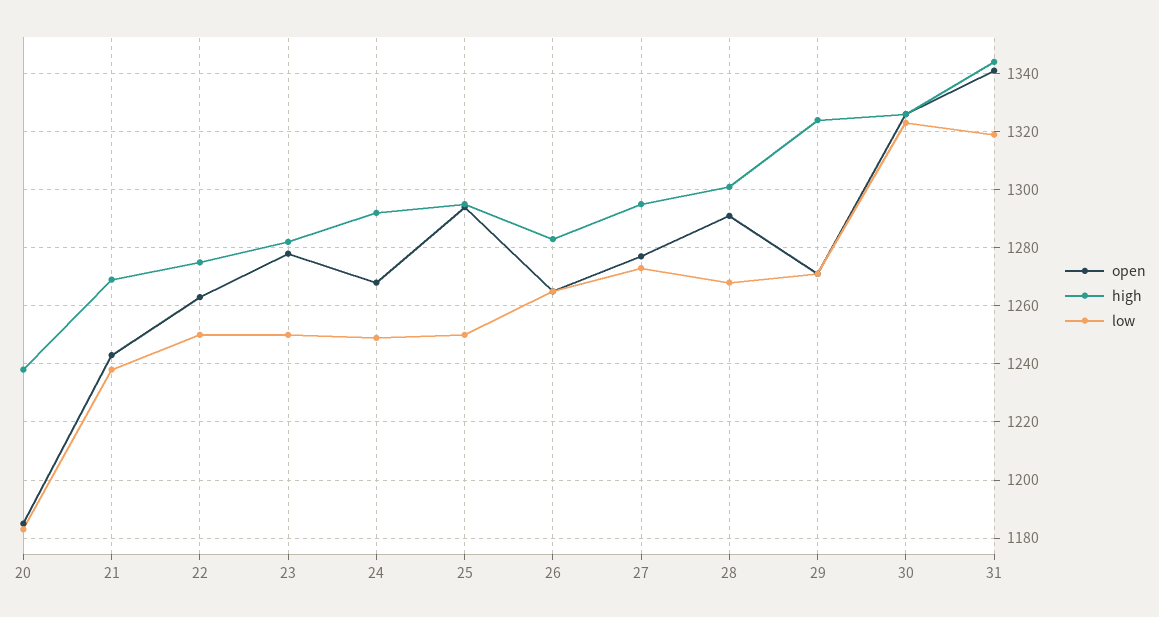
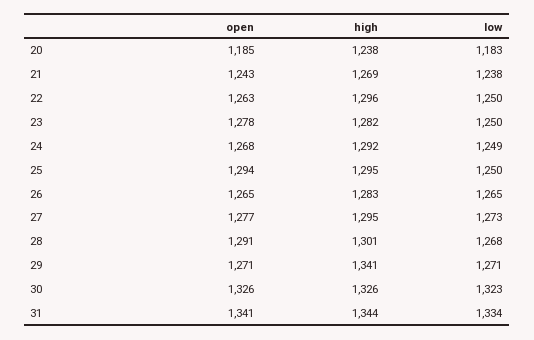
high, 22: 1275 -> 1296
high, 29: 1325 -> 1341
low, 31: 1320 -> 1334

